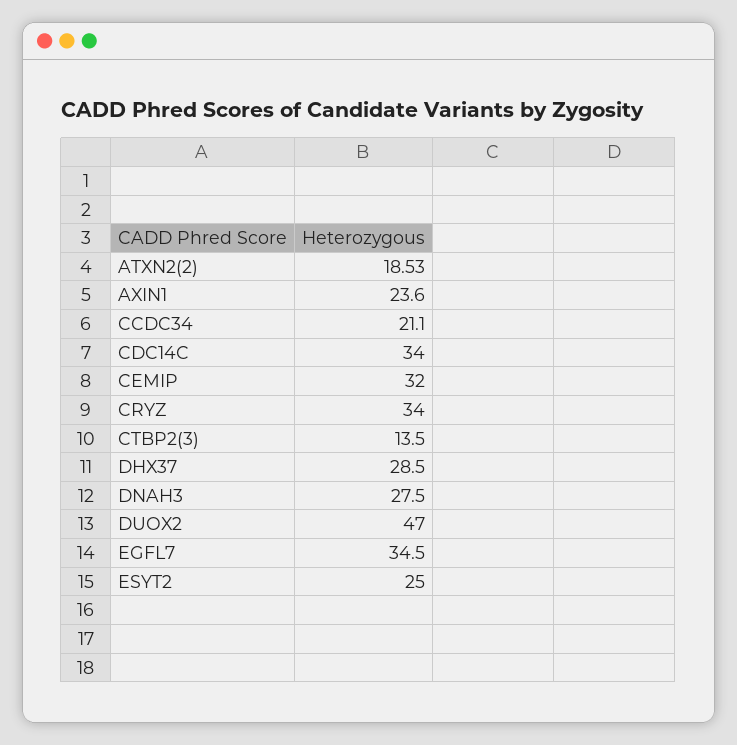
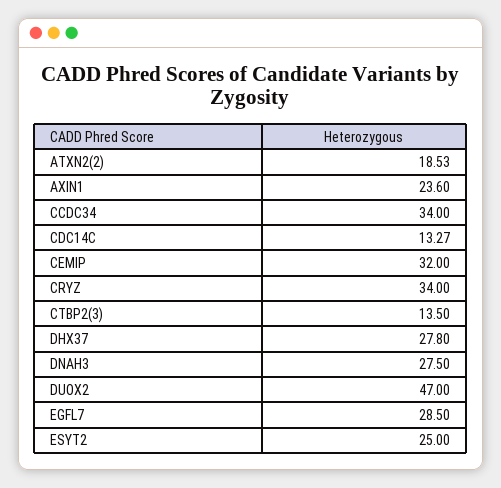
CCDC34: 21.1 -> 34
CDC14C: 34 -> 13.27
DHX37: 28.5 -> 27.8
EGFL7: 34.5 -> 28.5

